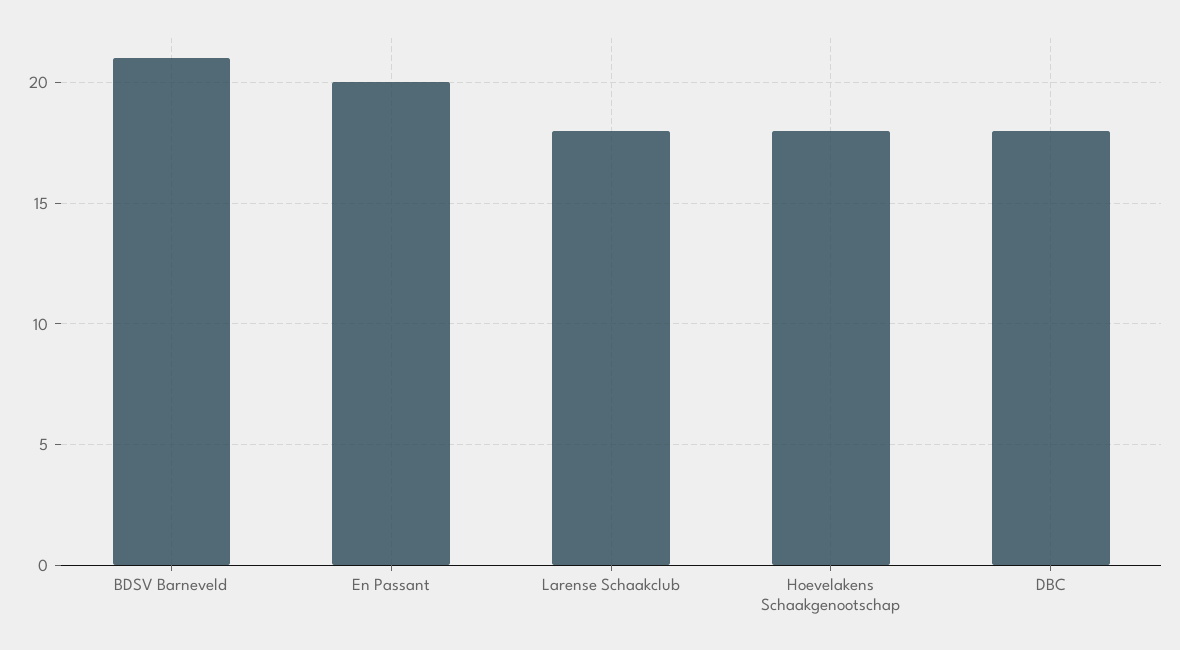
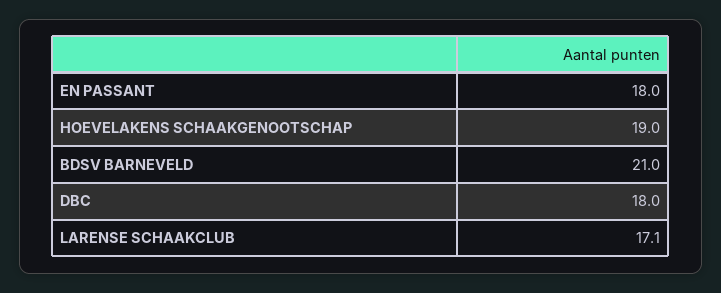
En Passant: 20 -> 18
Larense Schaakclub: 18 -> 17.1
Hoevelakens Schaakgenootschap: 18 -> 19

